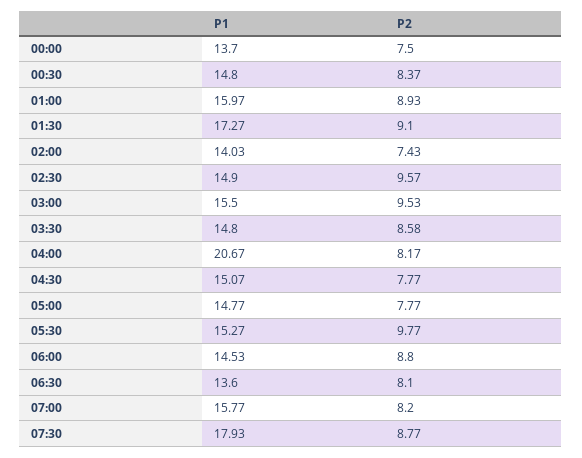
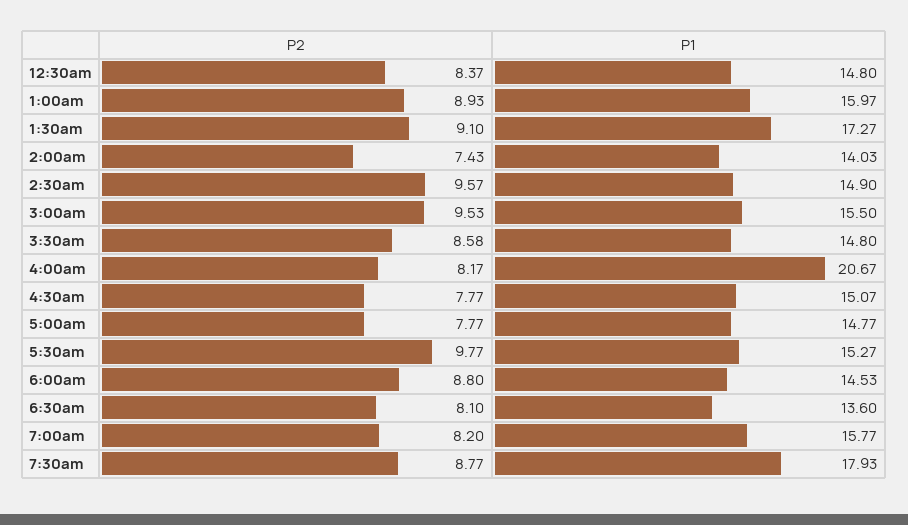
P1, 00:00: 13.7 -> none
P2, 00:00: 7.5 -> none

